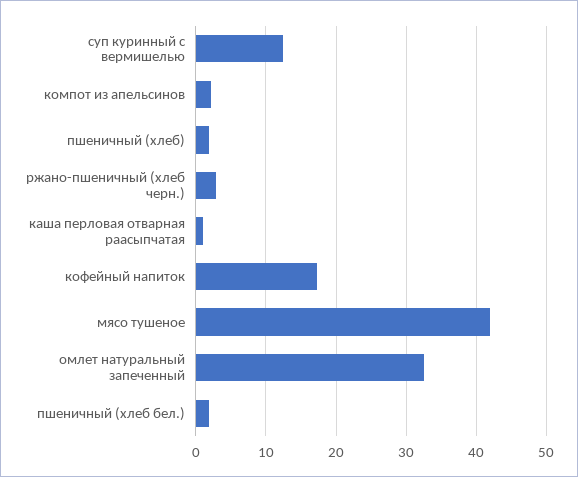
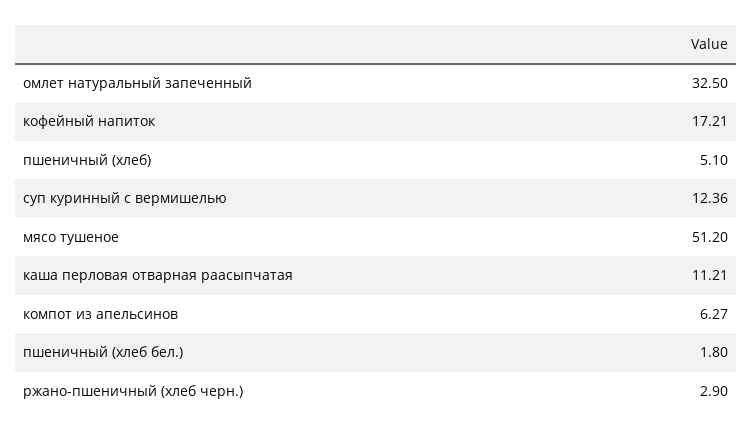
компот из апельсинов: 2 -> 6.27
пшеничный (хлеб): 2 -> 5.1
каша перловая отварная раасыпчатая: 1 -> 11.21
мясо тушеное: 42 -> 51.2

